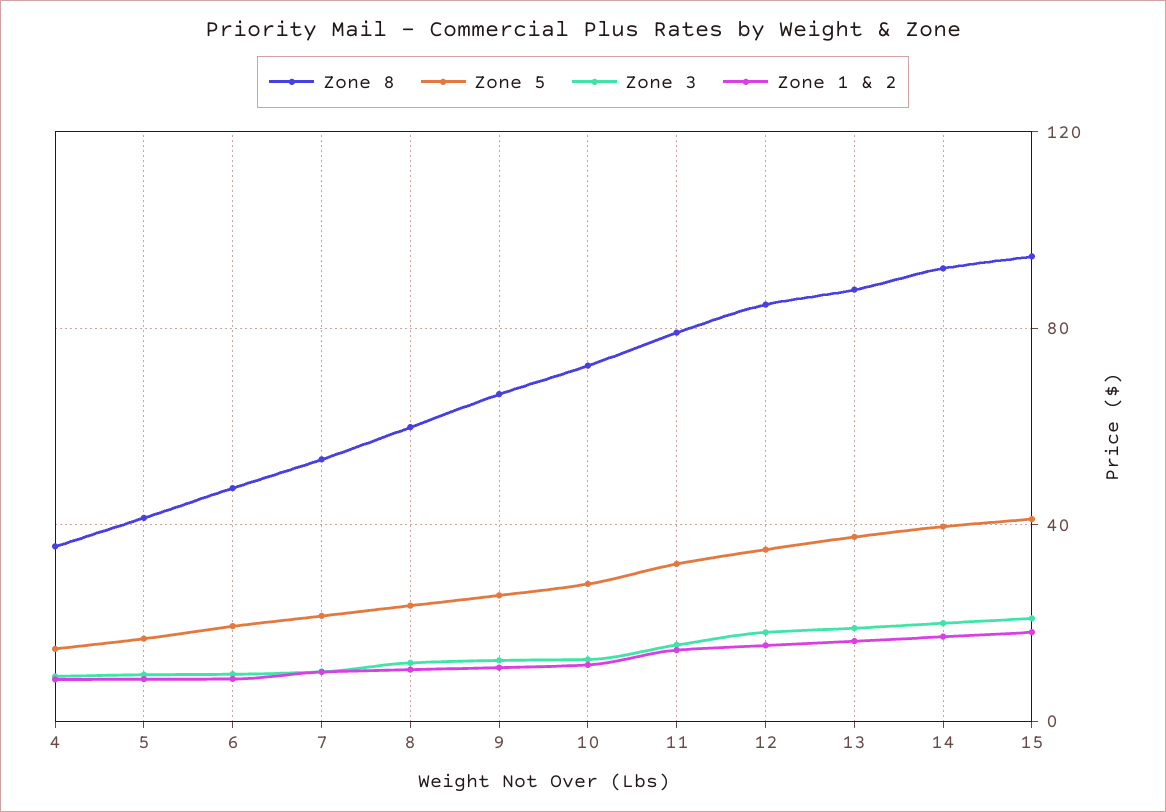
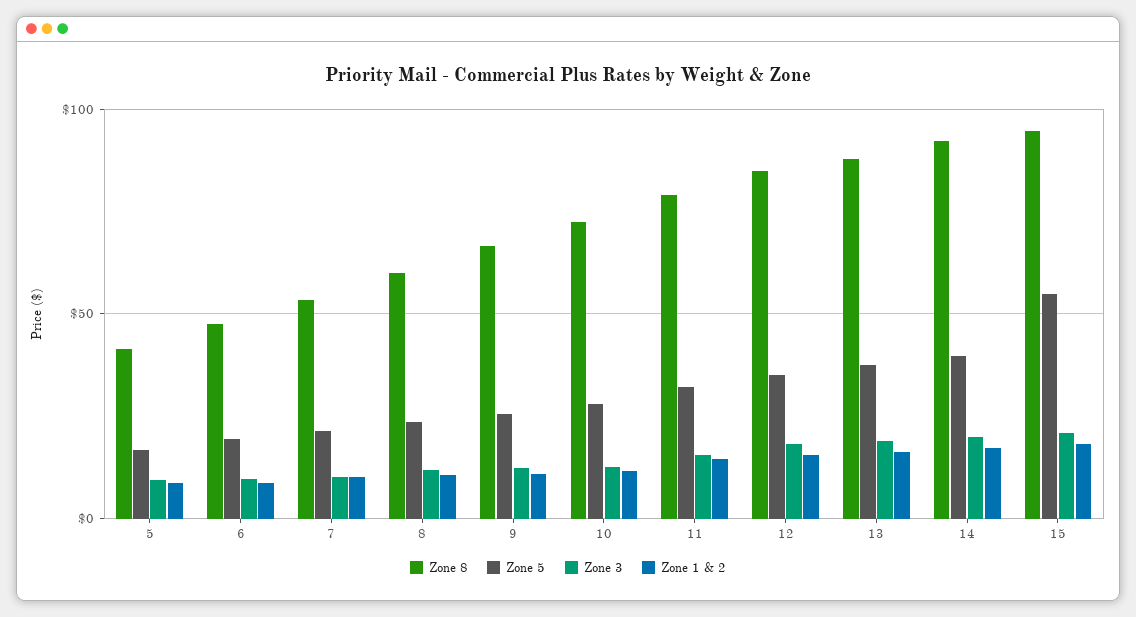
Zone 8, 4: 35 -> none
Zone 5, 4: 15 -> none
Zone 3, 4: 10 -> none
Zone 1 & 2, 4: 10 -> none
Zone 5, 15: 40 -> 55

